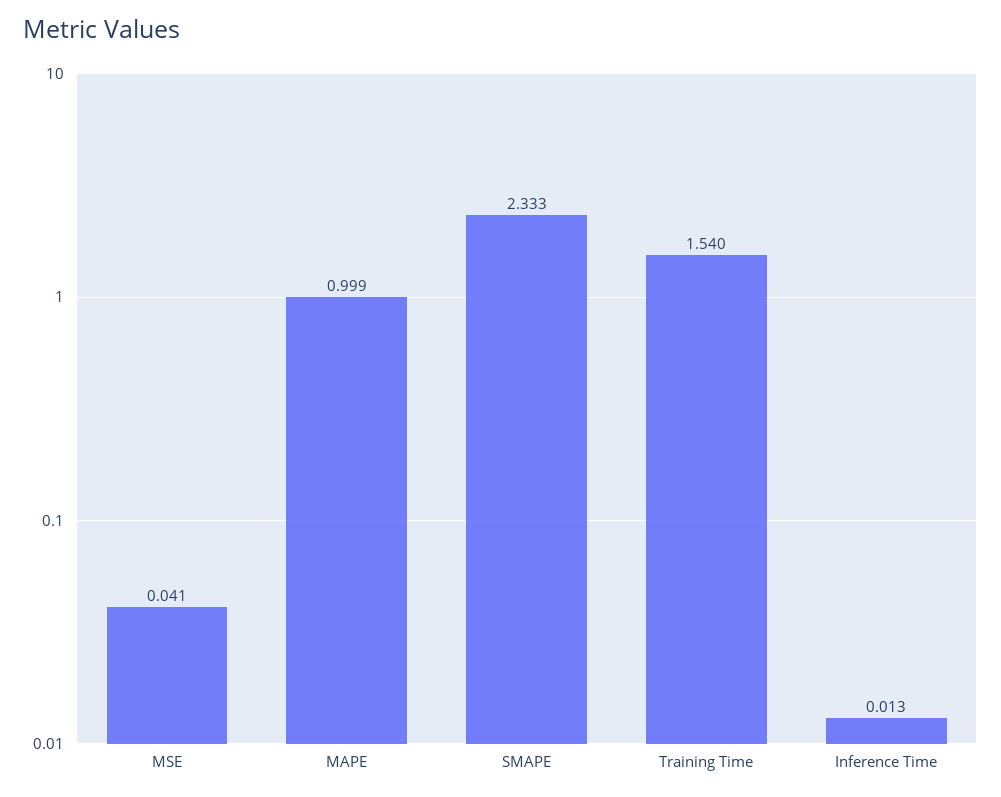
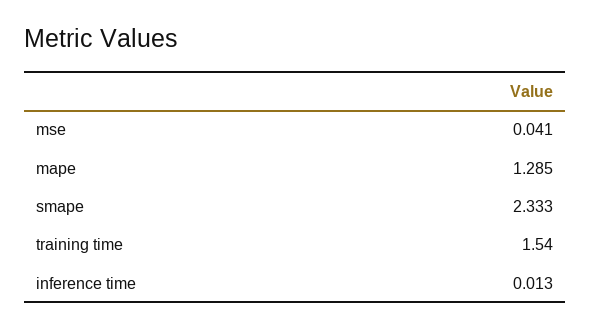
MAPE: 0.999 -> 1.285

